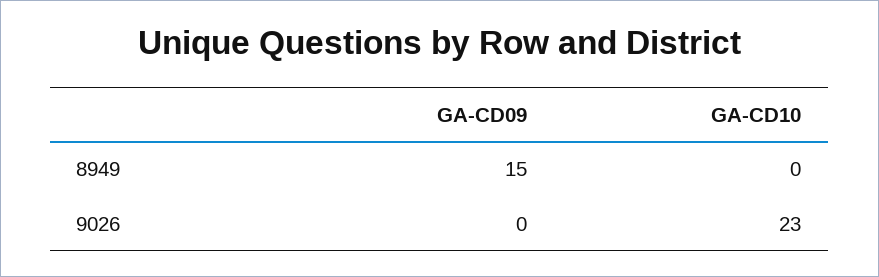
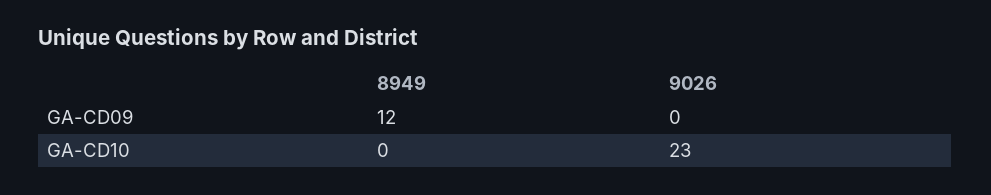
GA-CD09, 8949: 15 -> 12

